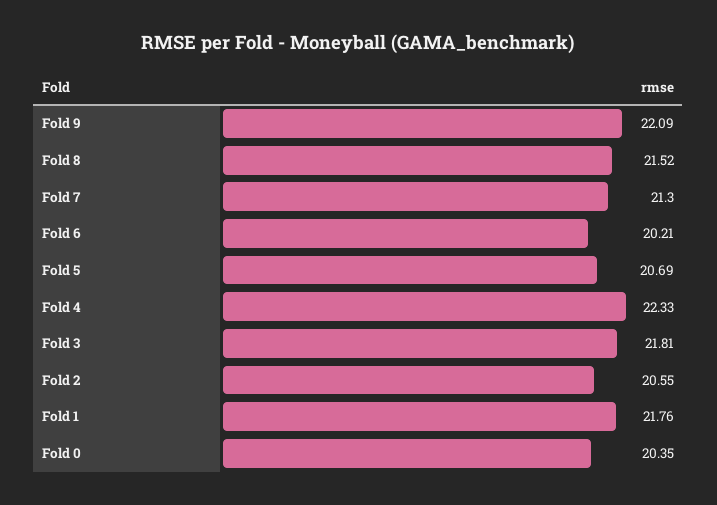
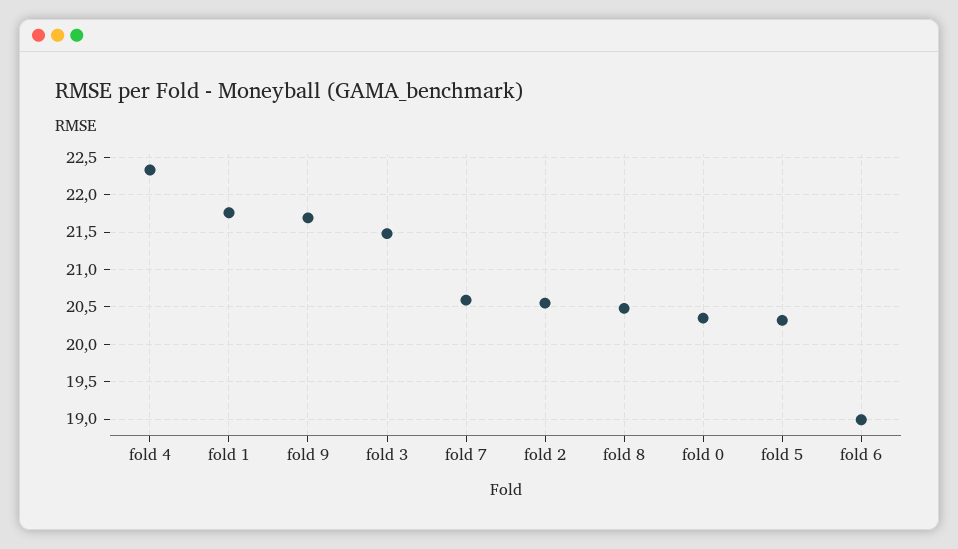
Fold 9: 22.09 -> 21.7
Fold 8: 21.52 -> 20.5
Fold 7: 21.3 -> 20.6
Fold 6: 20.21 -> 19
Fold 5: 20.69 -> 20.3
Fold 3: 21.81 -> 21.5

